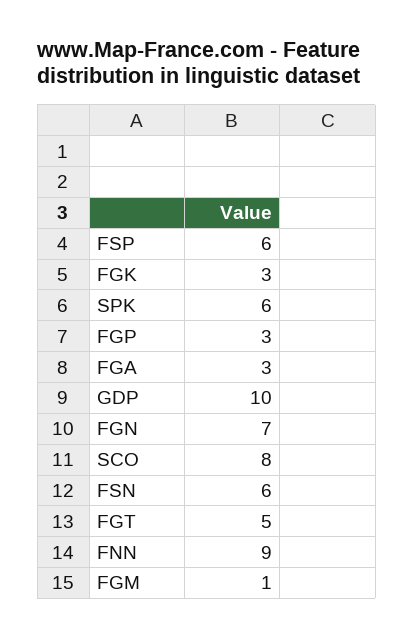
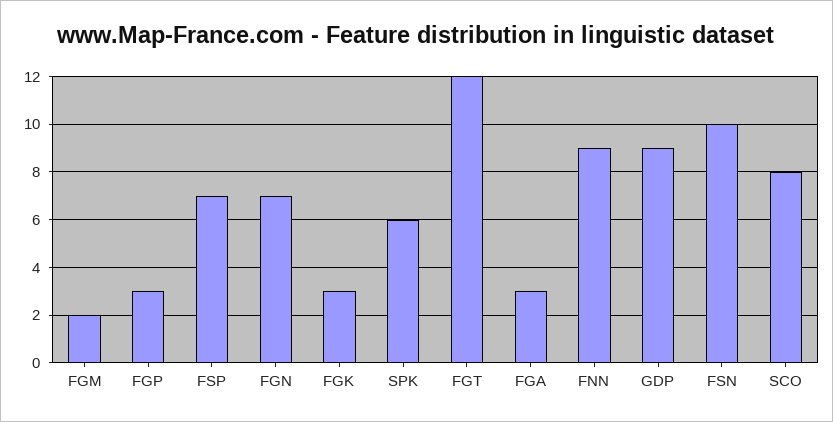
FSP: 6 -> 7
GDP: 10 -> 9
FSN: 6 -> 10
FGT: 5 -> 12
FGM: 1 -> 2

